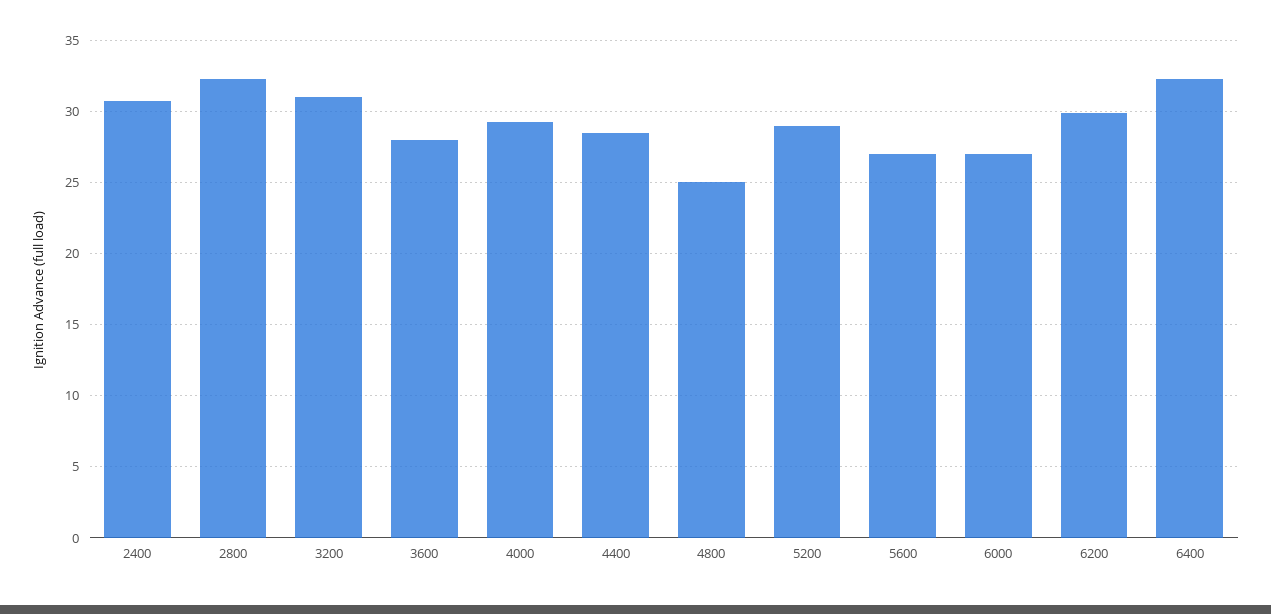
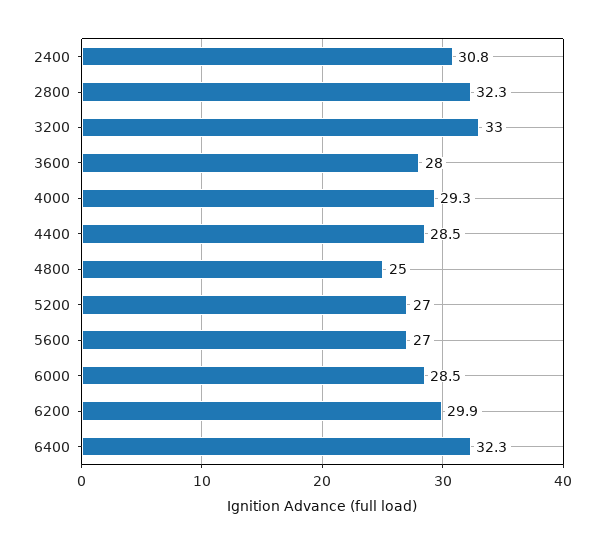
3200: 31 -> 33
5200: 29 -> 27
6000: 27 -> 28.5

